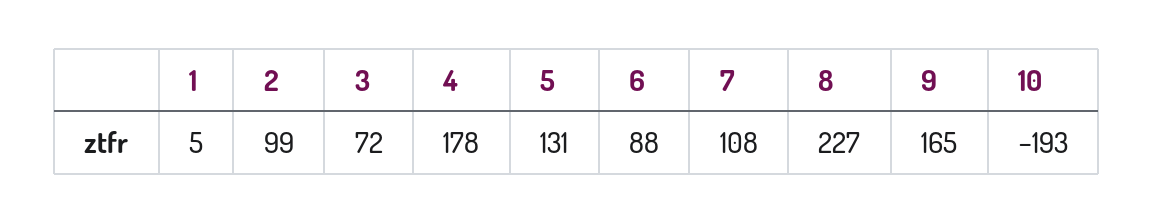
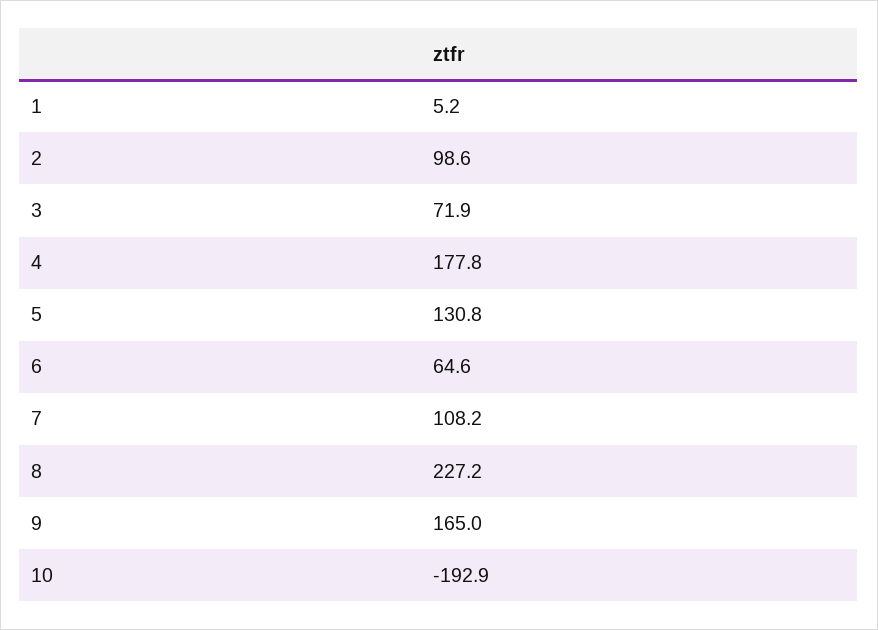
6: 88 -> 64.6

